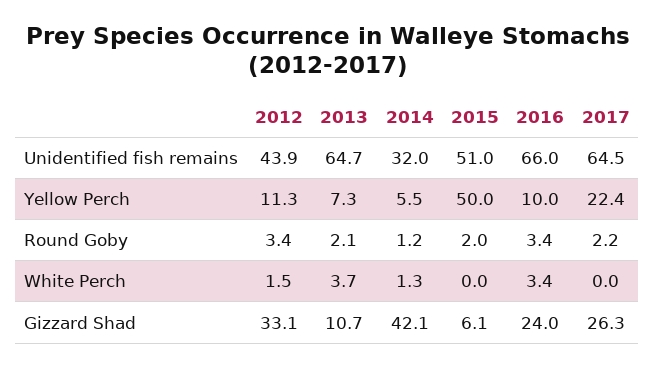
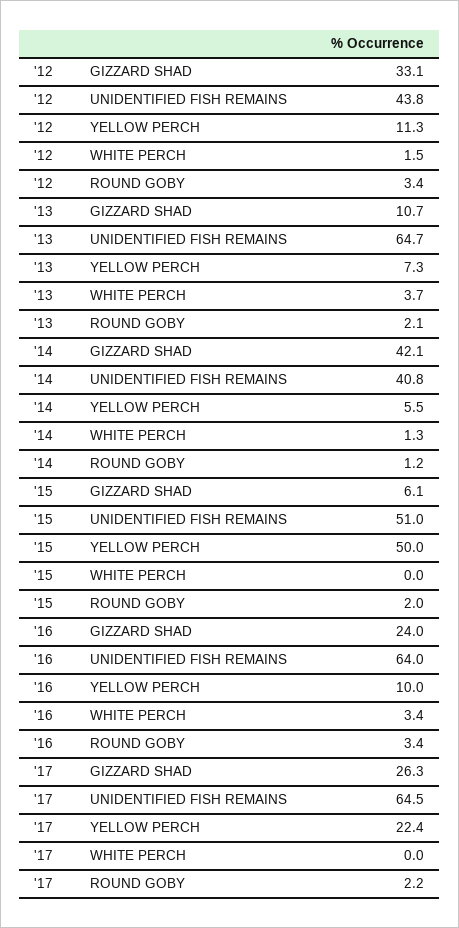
2012, Unidentified fish remains: 43.9 -> 43.8
2014, Unidentified fish remains: 32 -> 40.8
2016, Unidentified fish remains: 66 -> 64

